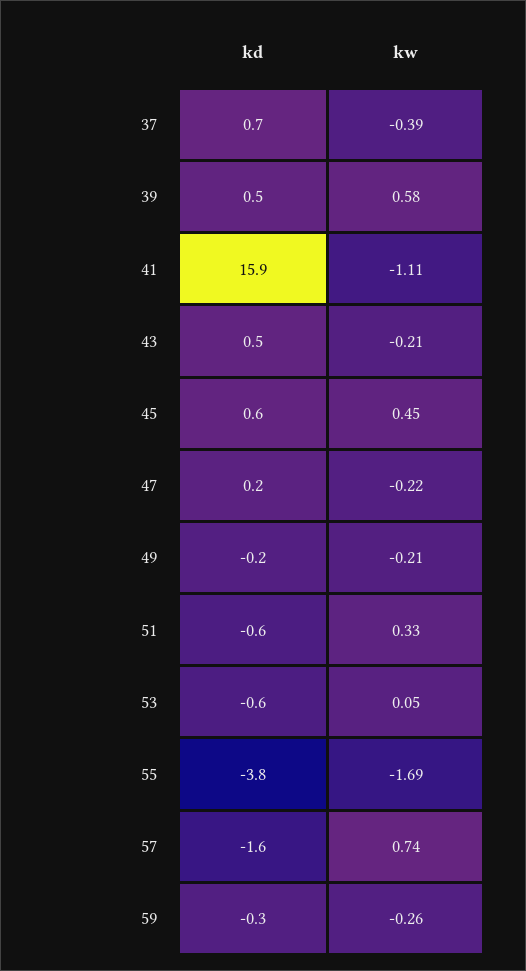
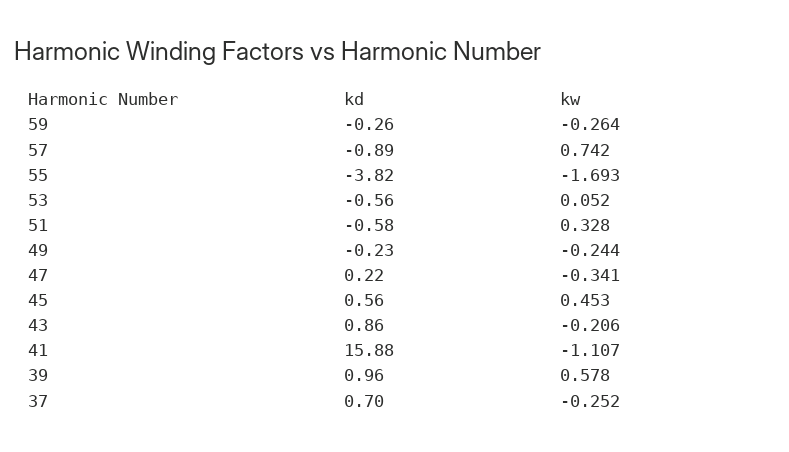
kw, 37: -0.39 -> -0.252
kd, 39: 0.5 -> 0.96
kd, 43: 0.5 -> 0.86
kw, 47: -0.22 -> -0.341
kw, 49: -0.21 -> -0.244
kd, 57: -1.6 -> -0.89

